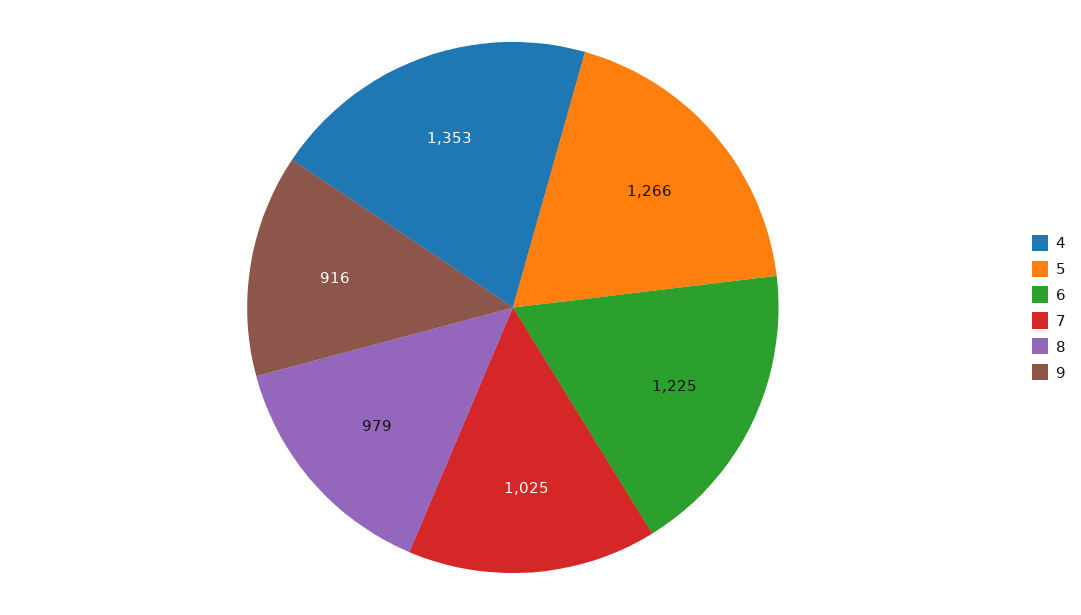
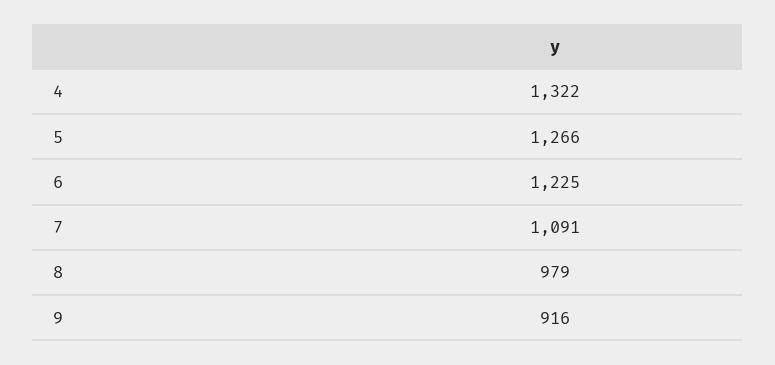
4: 1353 -> 1322
7: 1025 -> 1091

